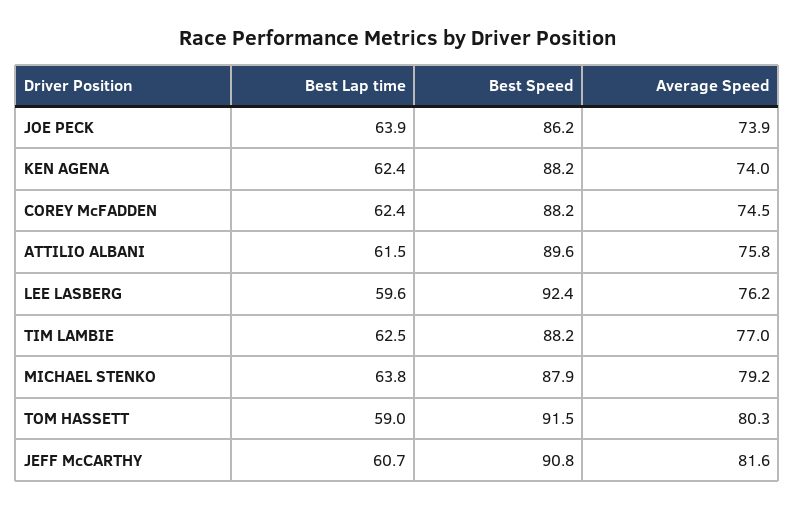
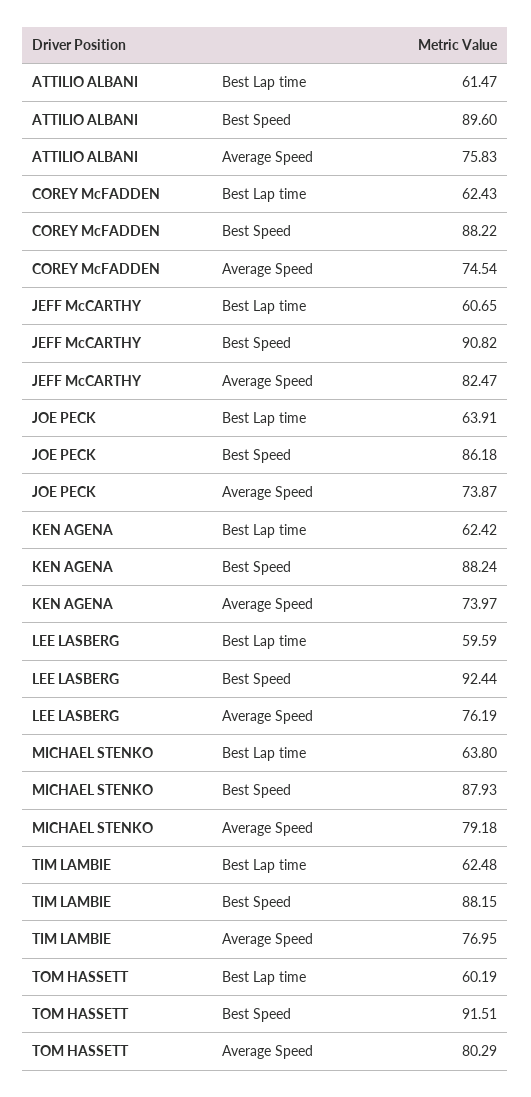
Best Lap time, TOM HASSETT: 59 -> 60.19
Average Speed, JEFF McCARTHY: 81.6 -> 82.47

